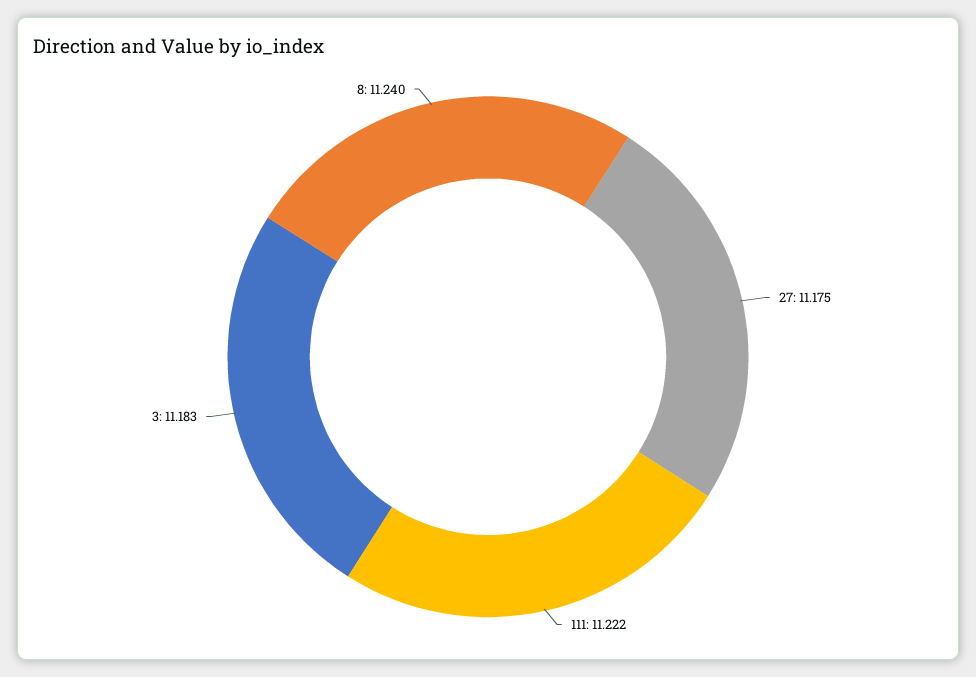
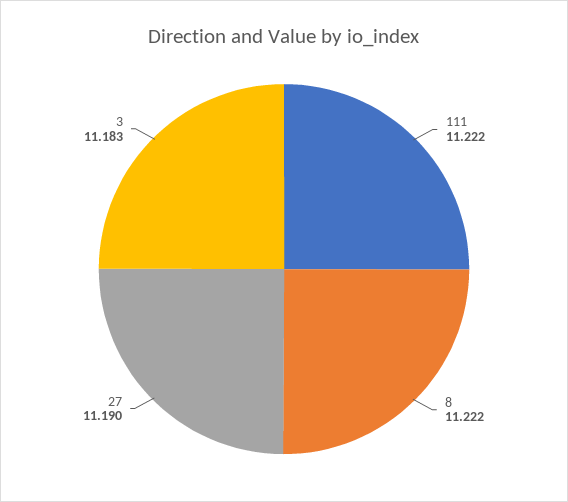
27: 11.175 -> 11.19
8: 11.24 -> 11.222

